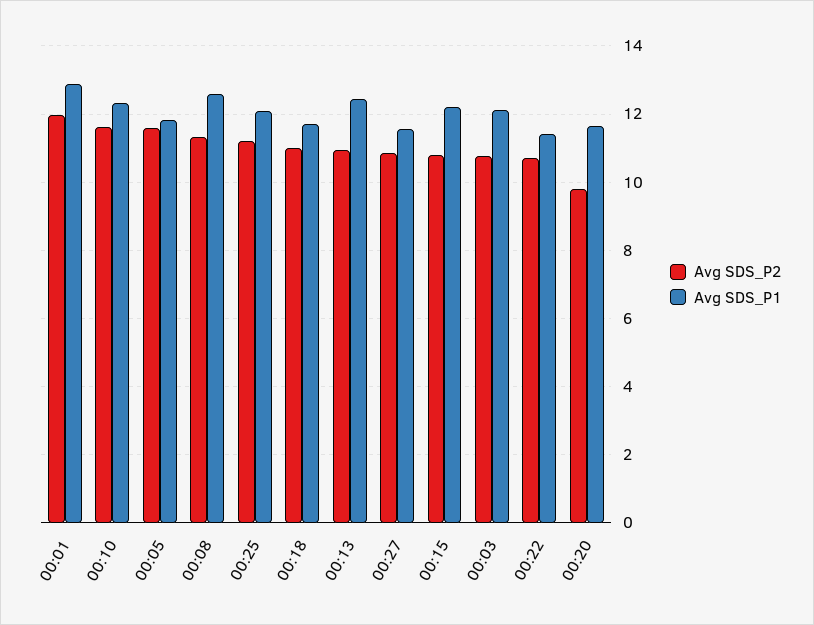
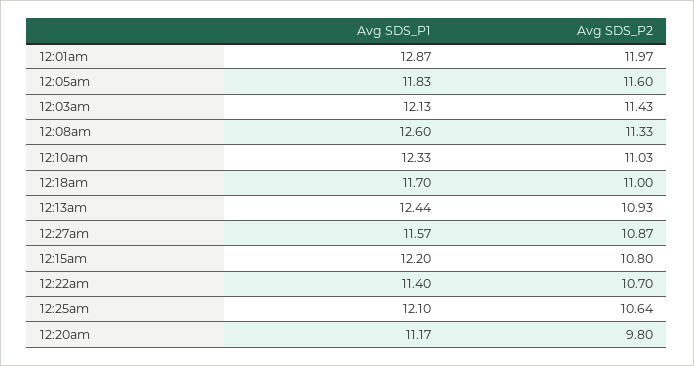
Avg SDS_P2, 00:10: 11.6 -> 11.03
Avg SDS_P2, 00:25: 11.2 -> 10.64
Avg SDS_P2, 00:03: 10.8 -> 11.43
Avg SDS_P1, 00:20: 11.6 -> 11.17

